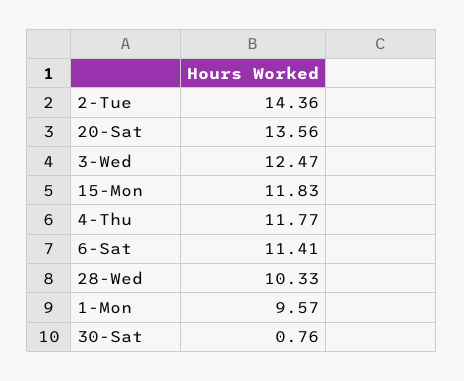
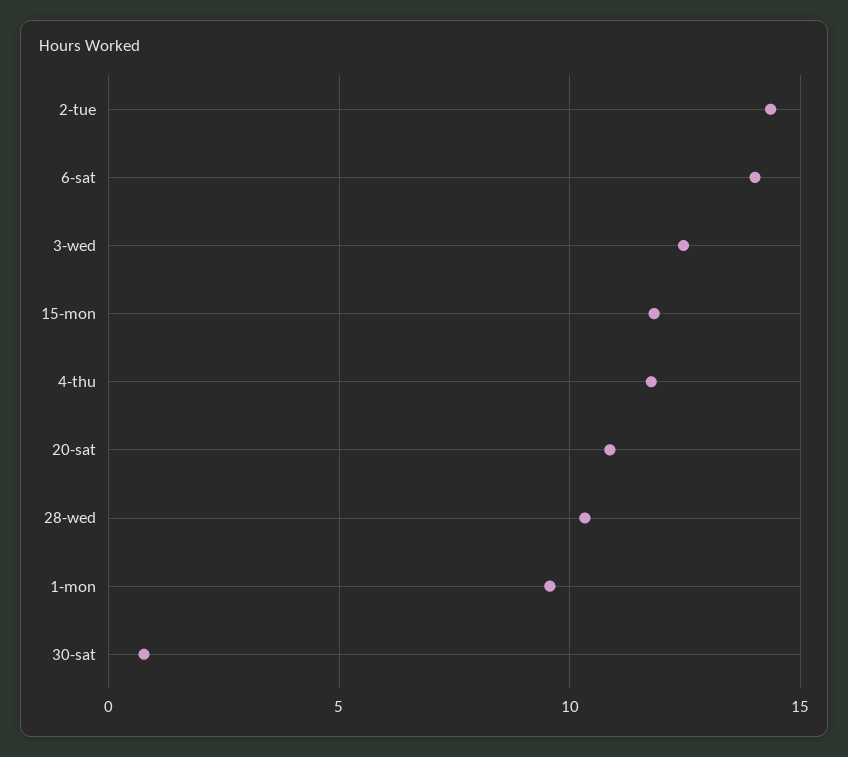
20-Sat: 13.56 -> 11
6-Sat: 11.41 -> 14

